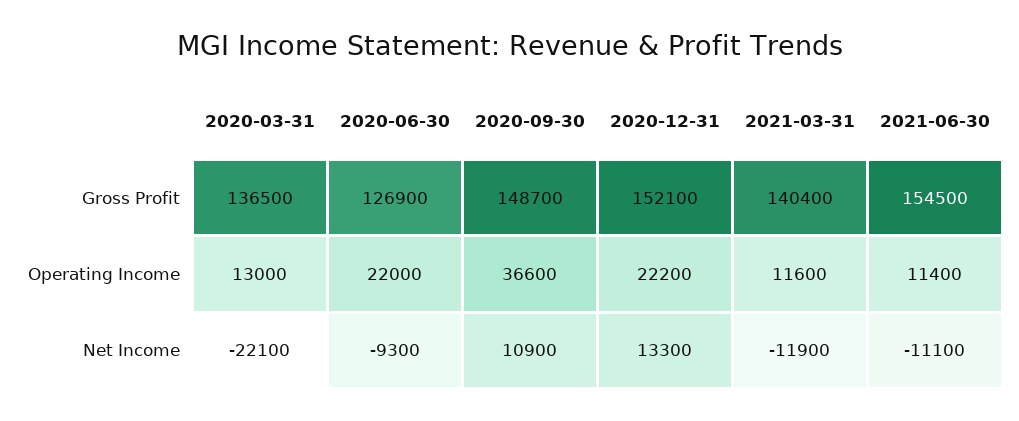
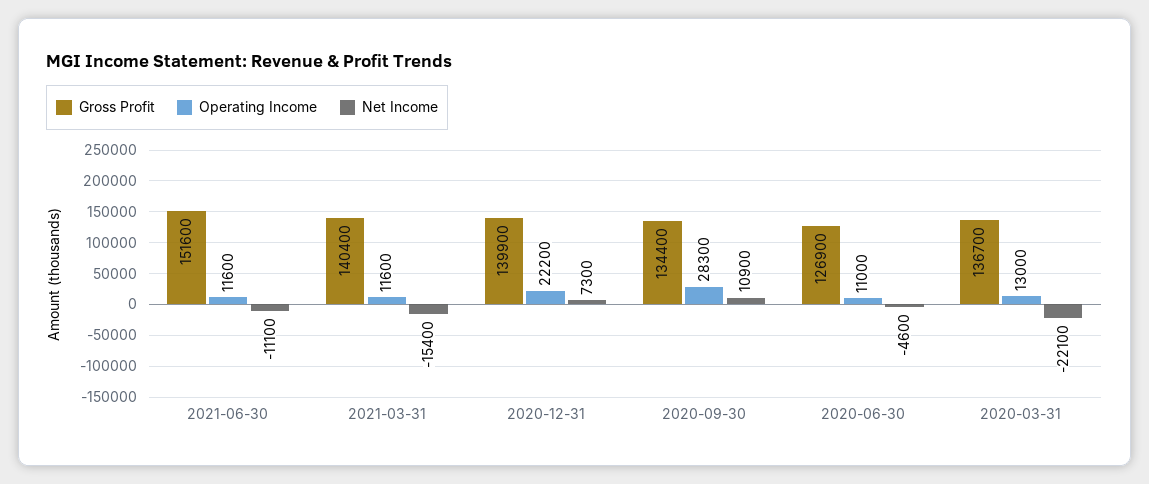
Gross Profit, 2020-03-31: 136500 -> 136700
Gross Profit, 2020-09-30: 148700 -> 134400
Gross Profit, 2020-12-31: 152100 -> 139900
Gross Profit, 2021-06-30: 154500 -> 151600
Operating Income, 2020-06-30: 22000 -> 11000
Operating Income, 2020-09-30: 36600 -> 28300
Operating Income, 2021-06-30: 11400 -> 11600
Net Income, 2020-06-30: -9300 -> -4600
Net Income, 2020-12-31: 13300 -> 7300
Net Income, 2021-03-31: -11900 -> -15400

